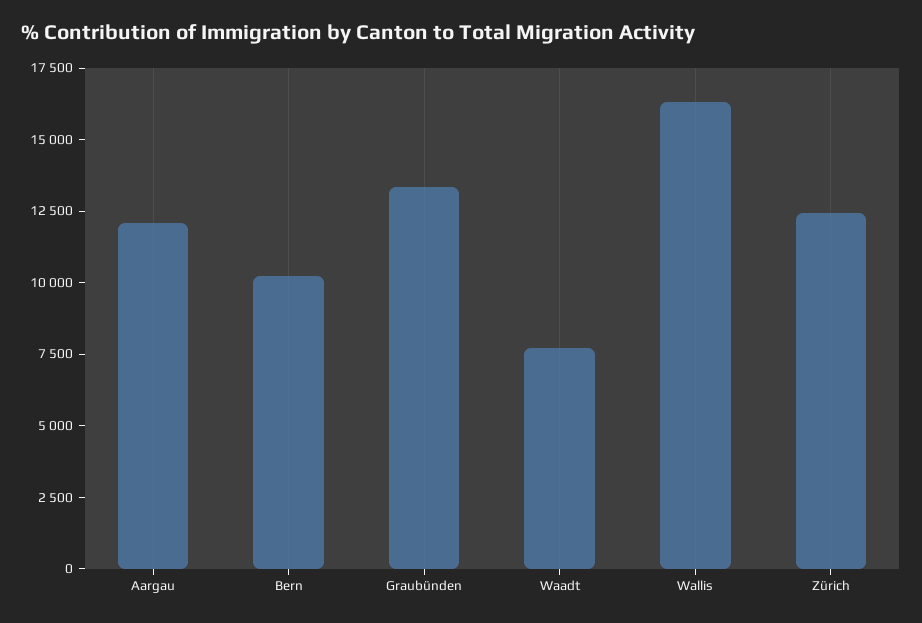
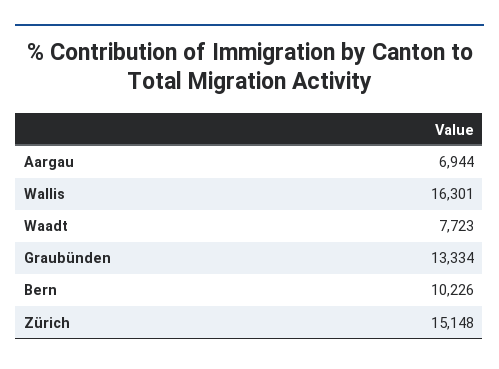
Aargau: 12000 -> 6944
Zürich: 12500 -> 15148

